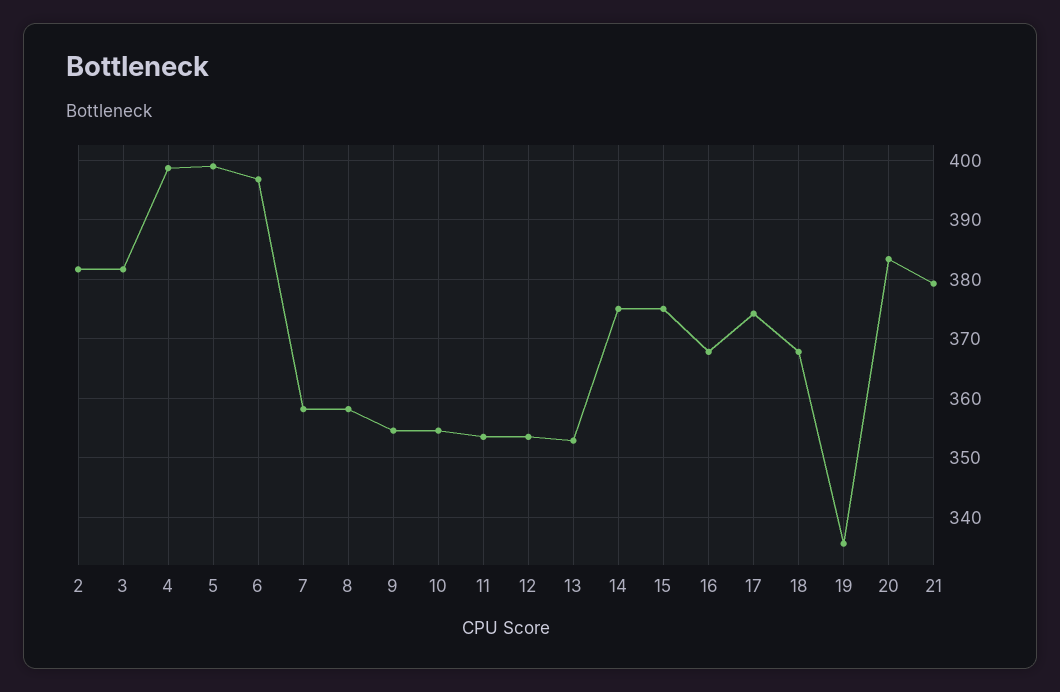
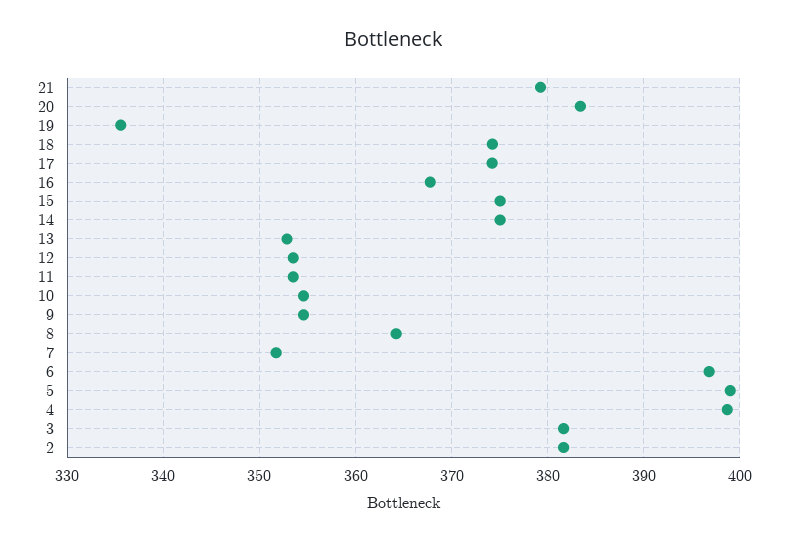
7: 358 -> 352
8: 358 -> 364
18: 368 -> 374

